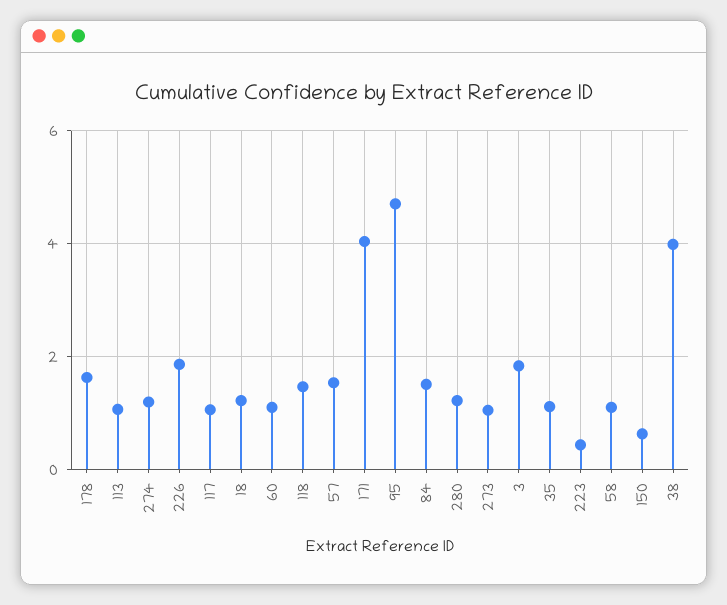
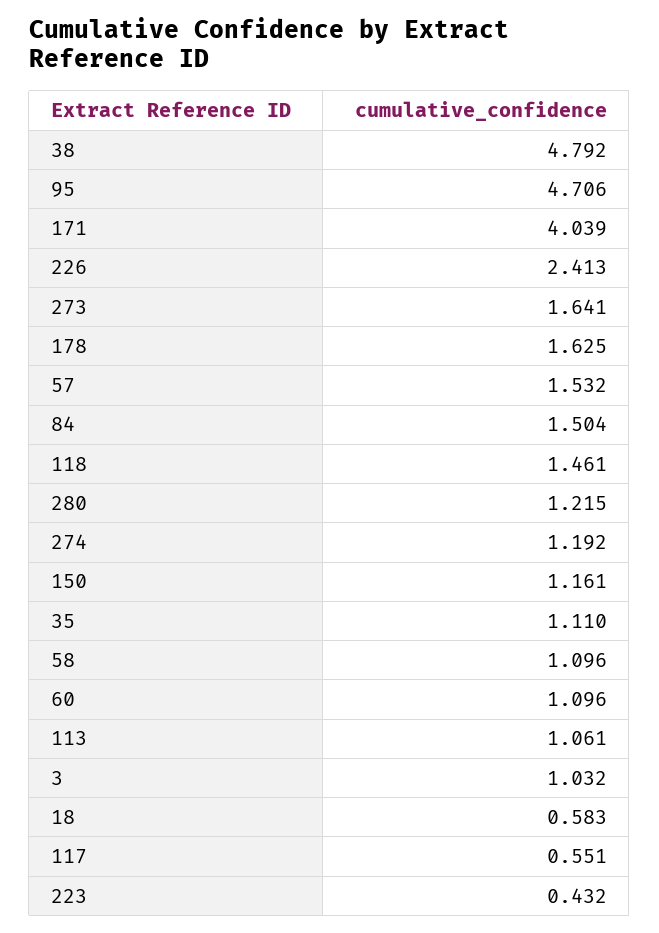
226: 1.8 -> 2.413
117: 1 -> 0.551
18: 1.2 -> 0.583
273: 1 -> 1.641
3: 1.8 -> 1.032
150: 0.6 -> 1.161
38: 4 -> 4.792

